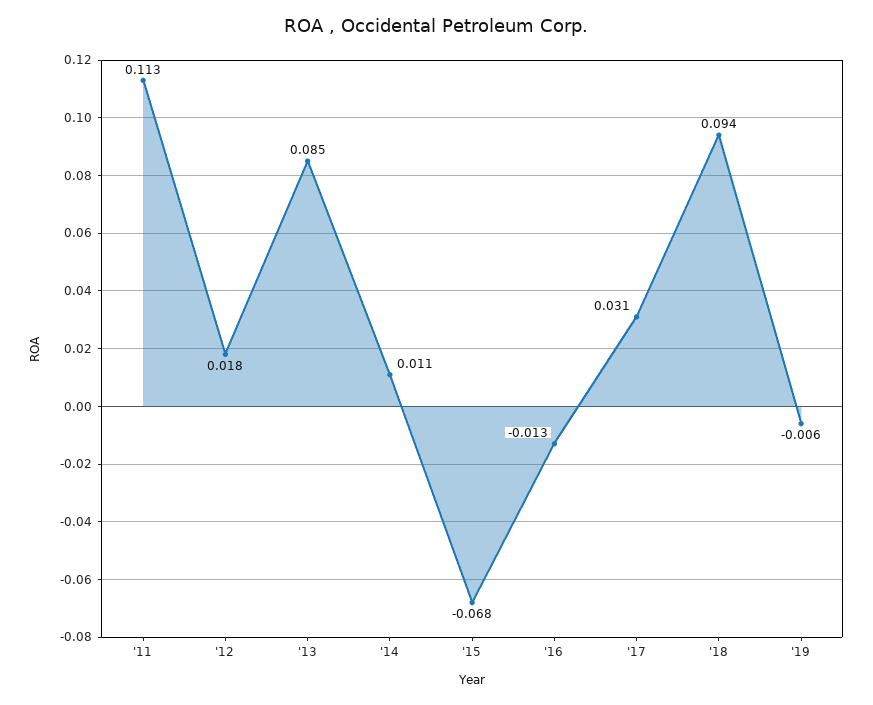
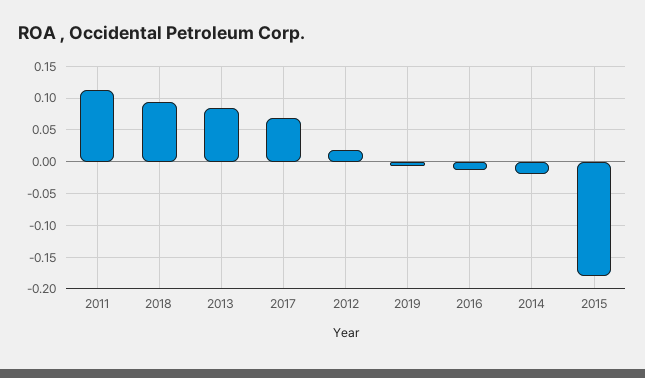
'14: 0.011 -> -0.02
'15: -0.068 -> -0.18
'17: 0.031 -> 0.07

